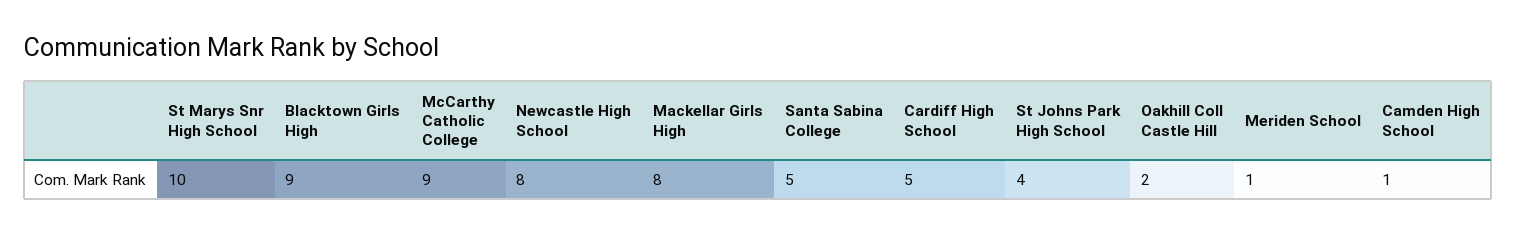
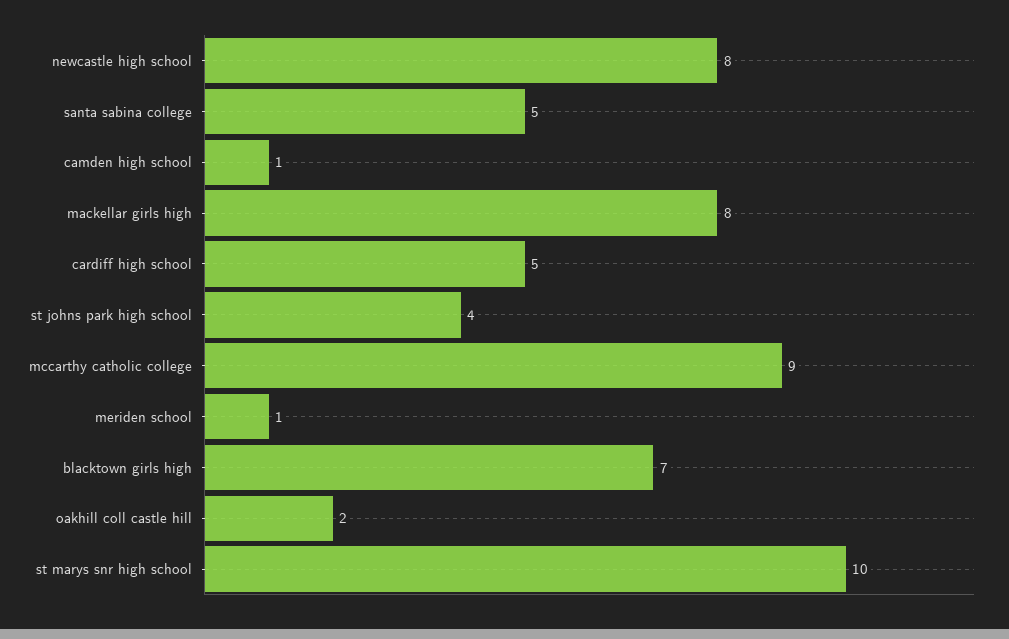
Blacktown Girls High: 9 -> 7

